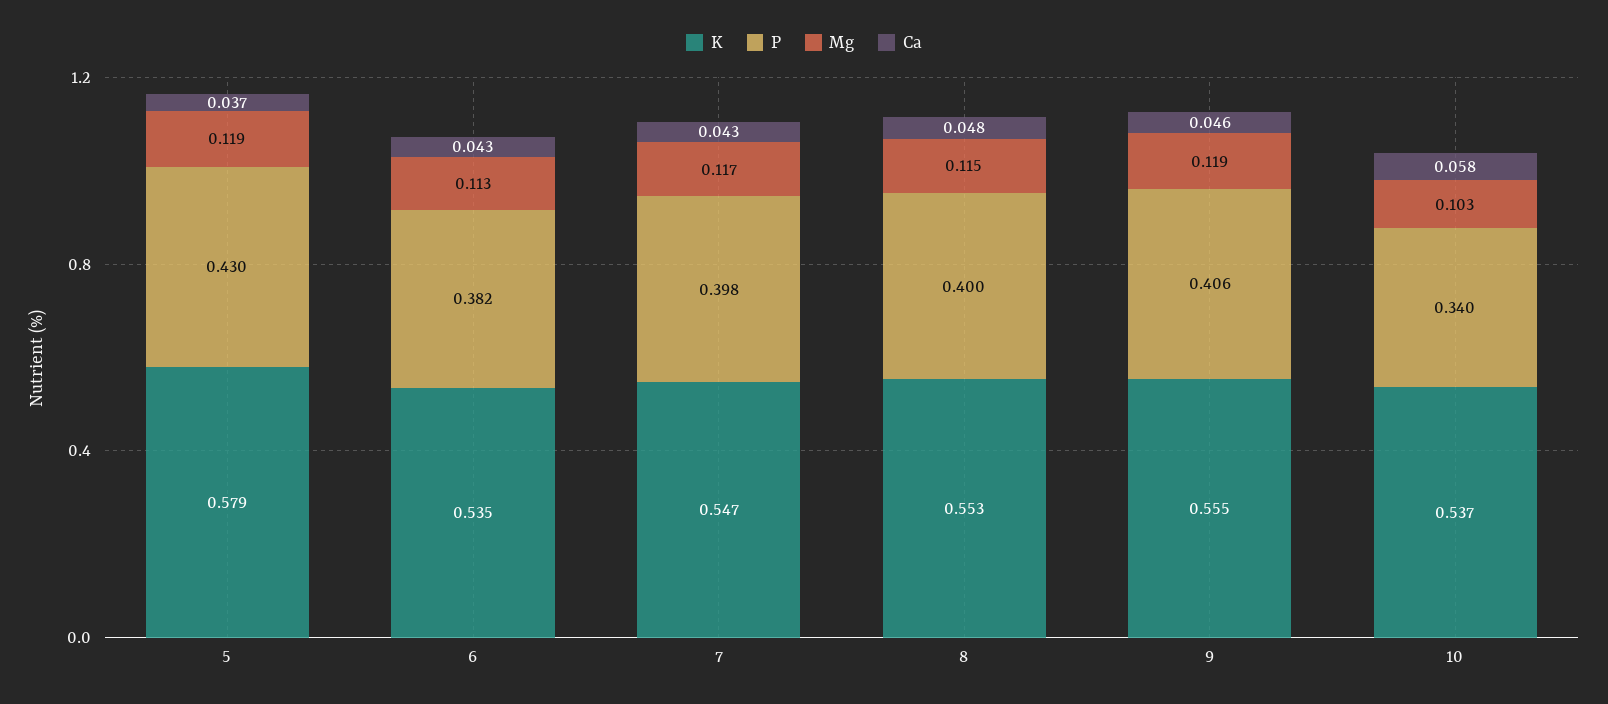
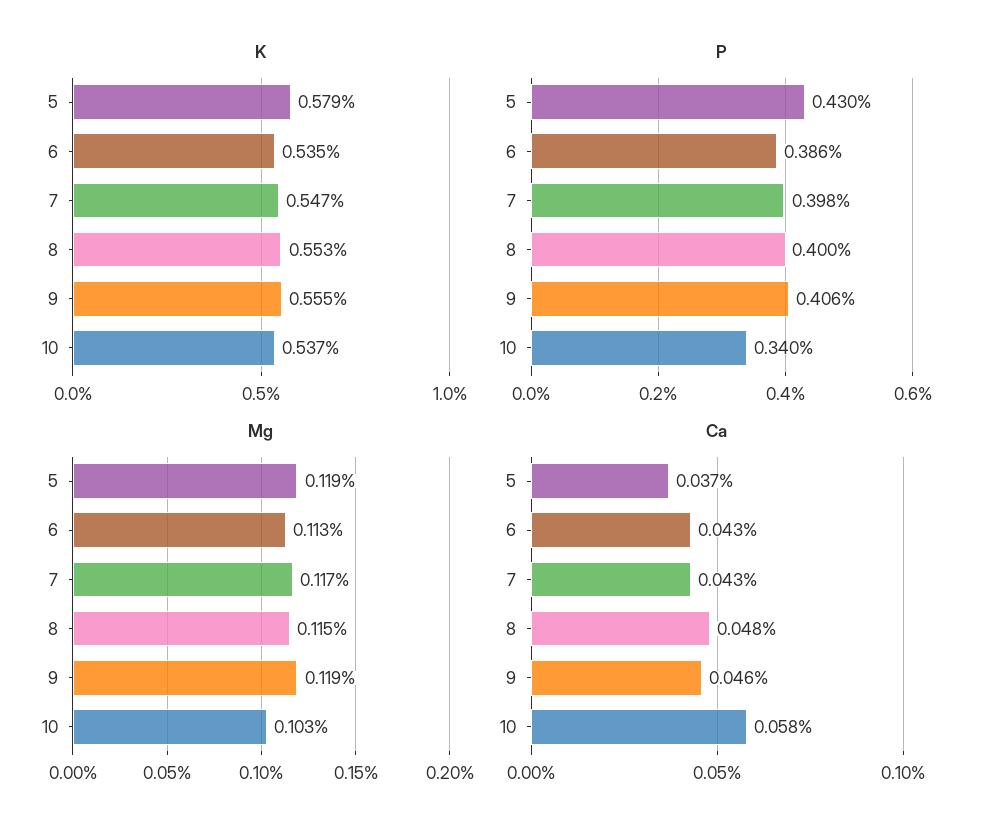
P, 6: 0.382 -> 0.386

